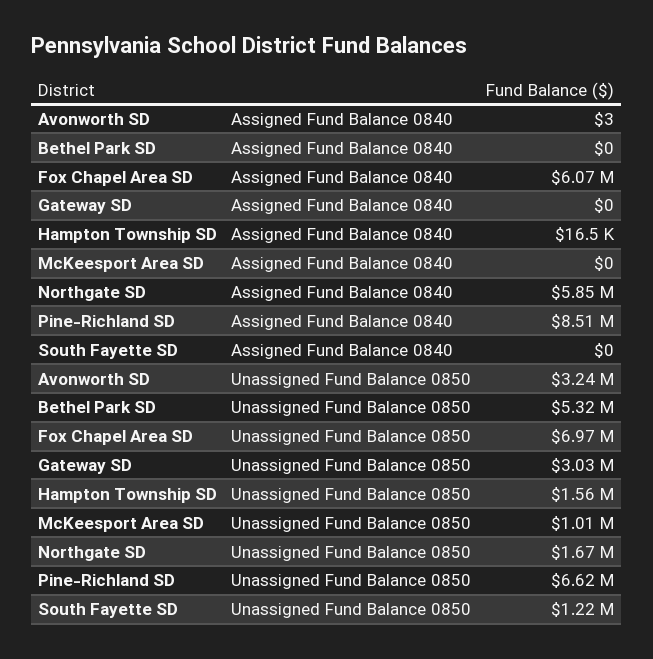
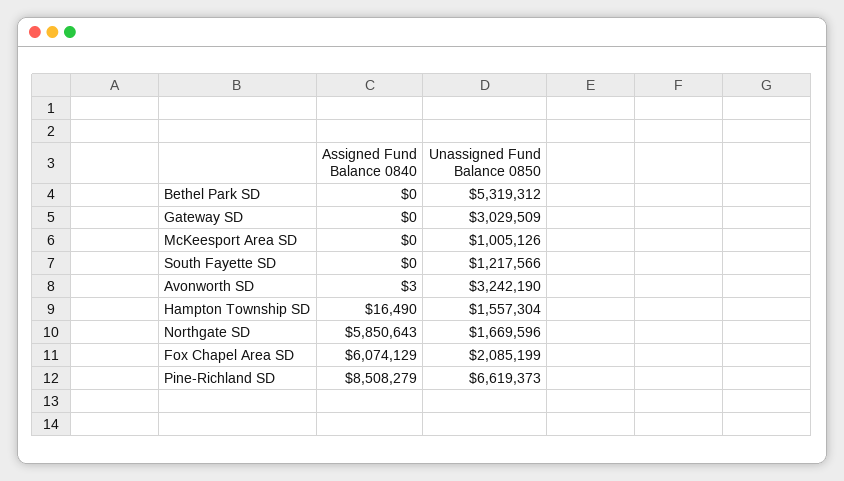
Fox Chapel Area SD, Unassigned Fund Balance 0850: 6970000 -> 2085199

